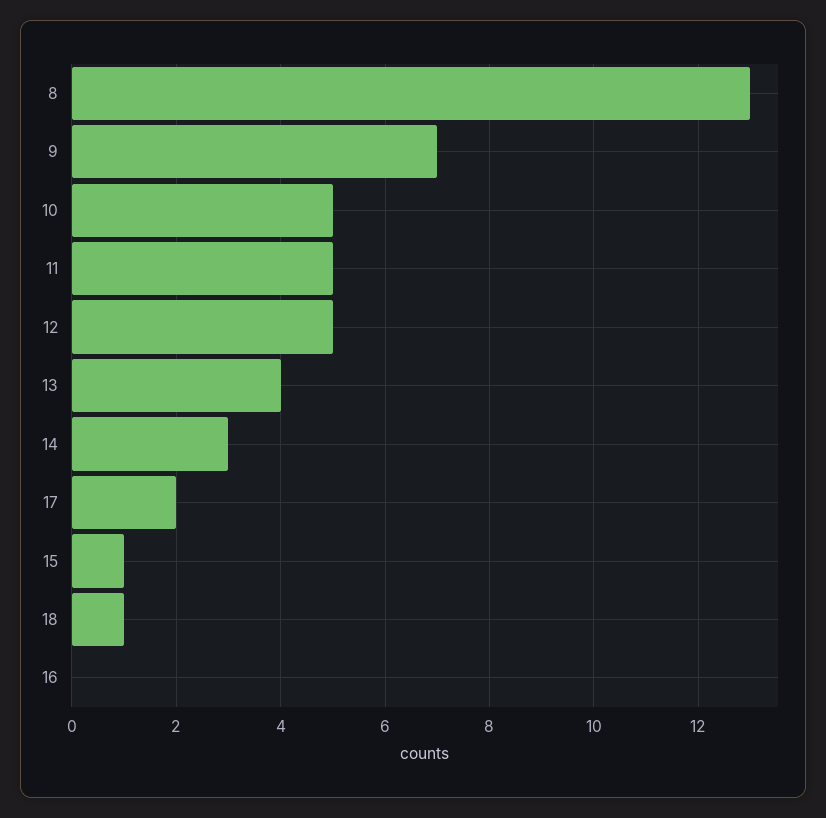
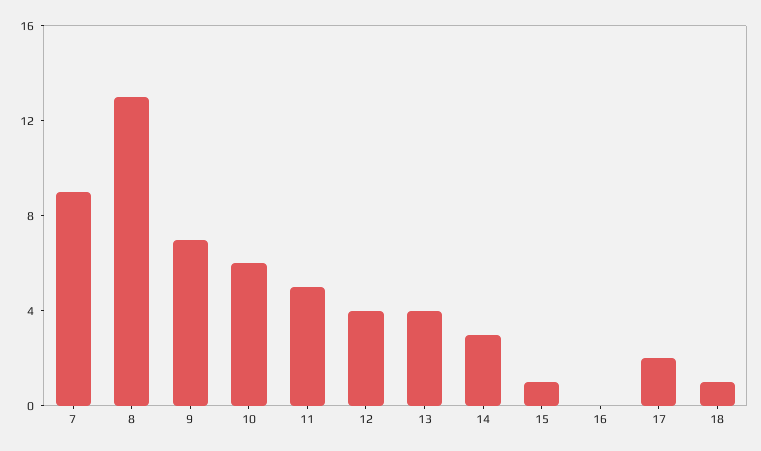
10: 5 -> 6
12: 5 -> 4
7: none -> 9

